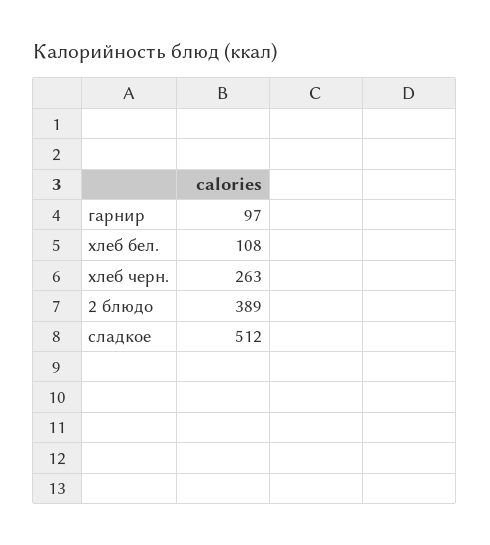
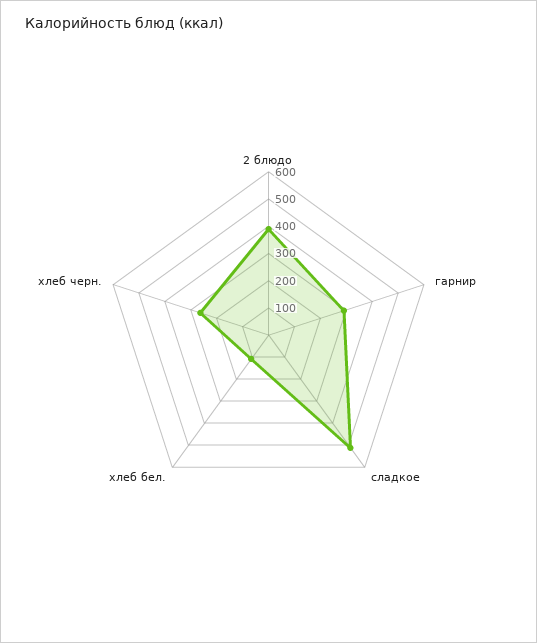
гарнир: 97 -> 300

